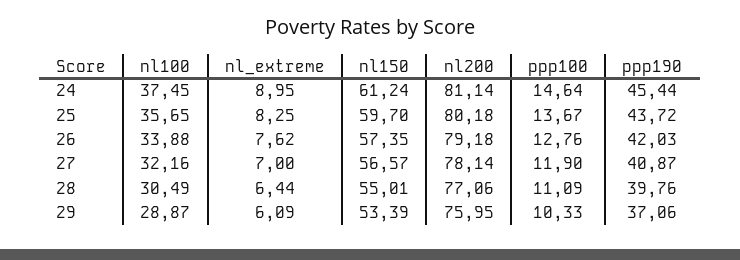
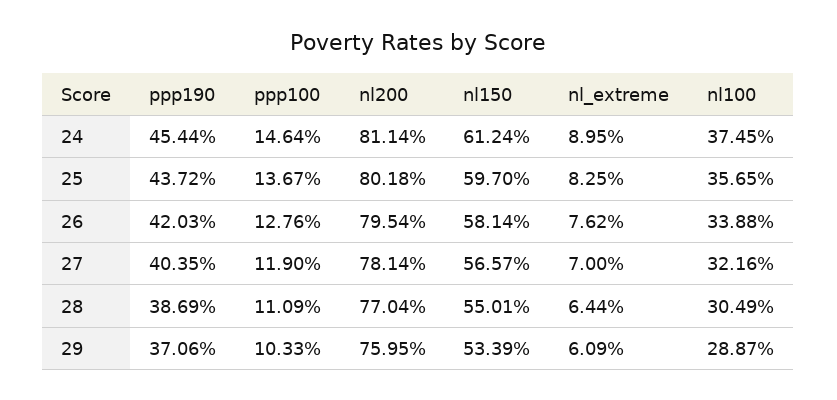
nl150, 26: 57.35 -> 58.14
nl200, 26: 79.18 -> 79.54
ppp190, 27: 40.87 -> 40.35
nl200, 28: 77.06 -> 77.04
ppp190, 28: 39.76 -> 38.69

